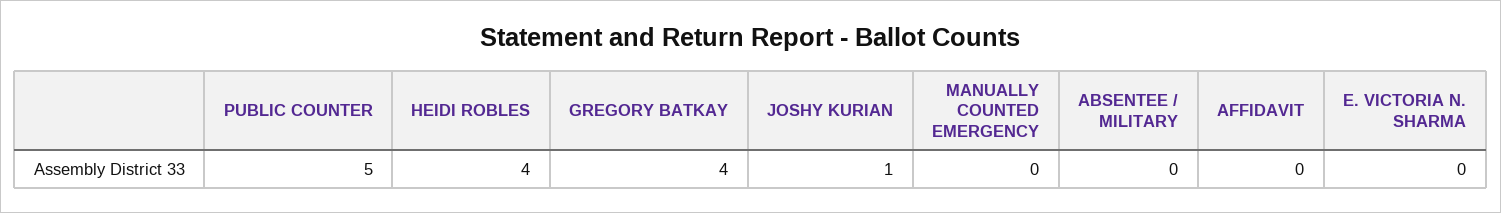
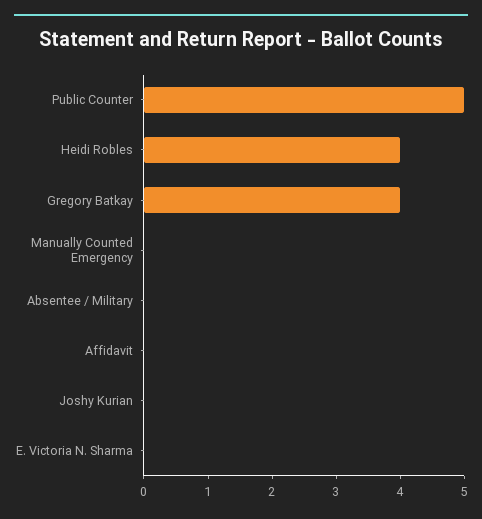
JOSHY KURIAN: 1 -> 0

